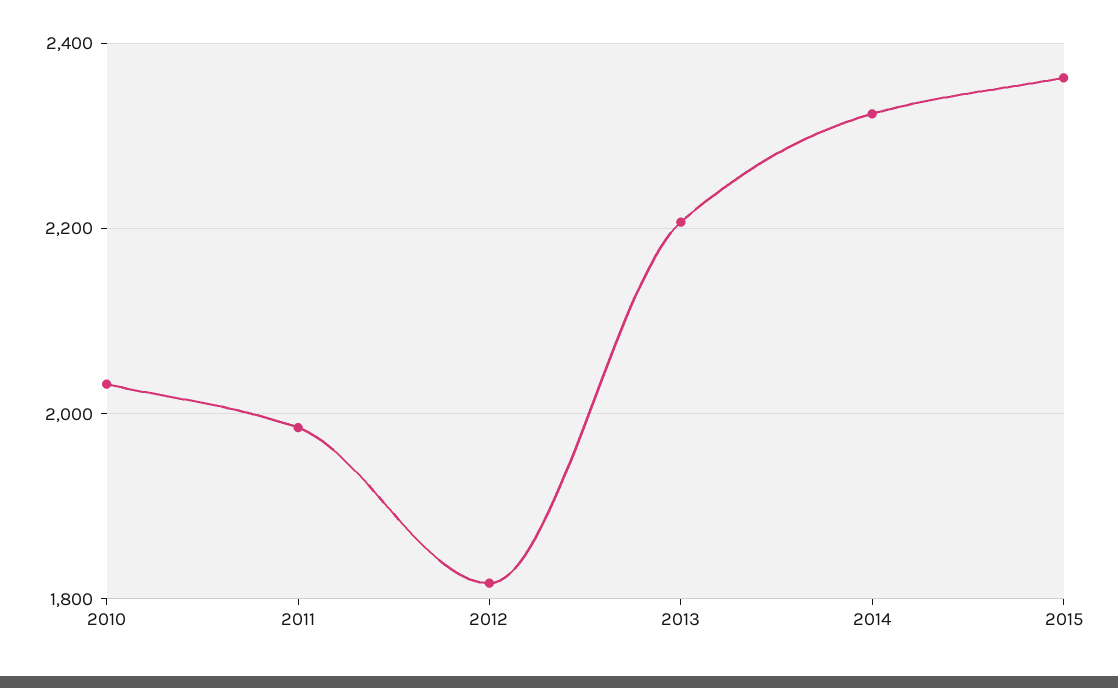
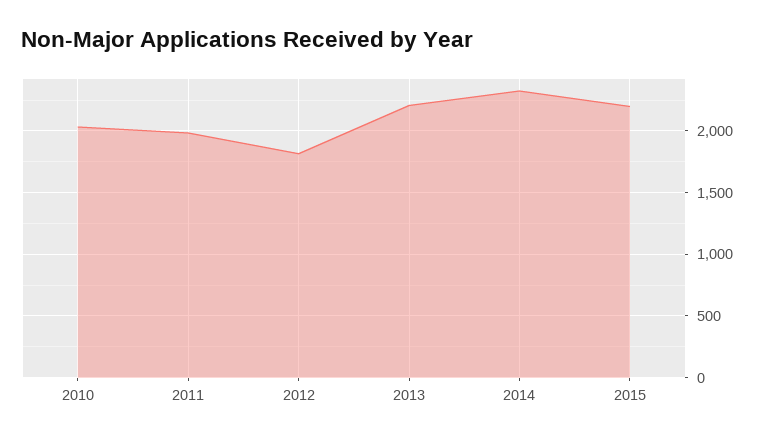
2015: 2360 -> 2200

